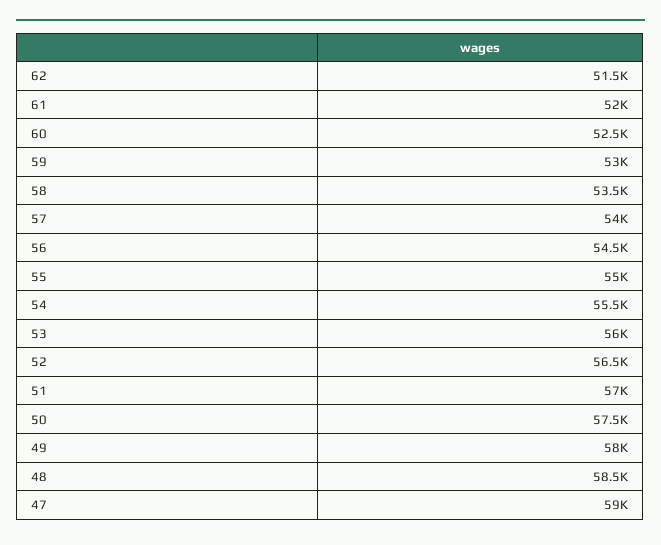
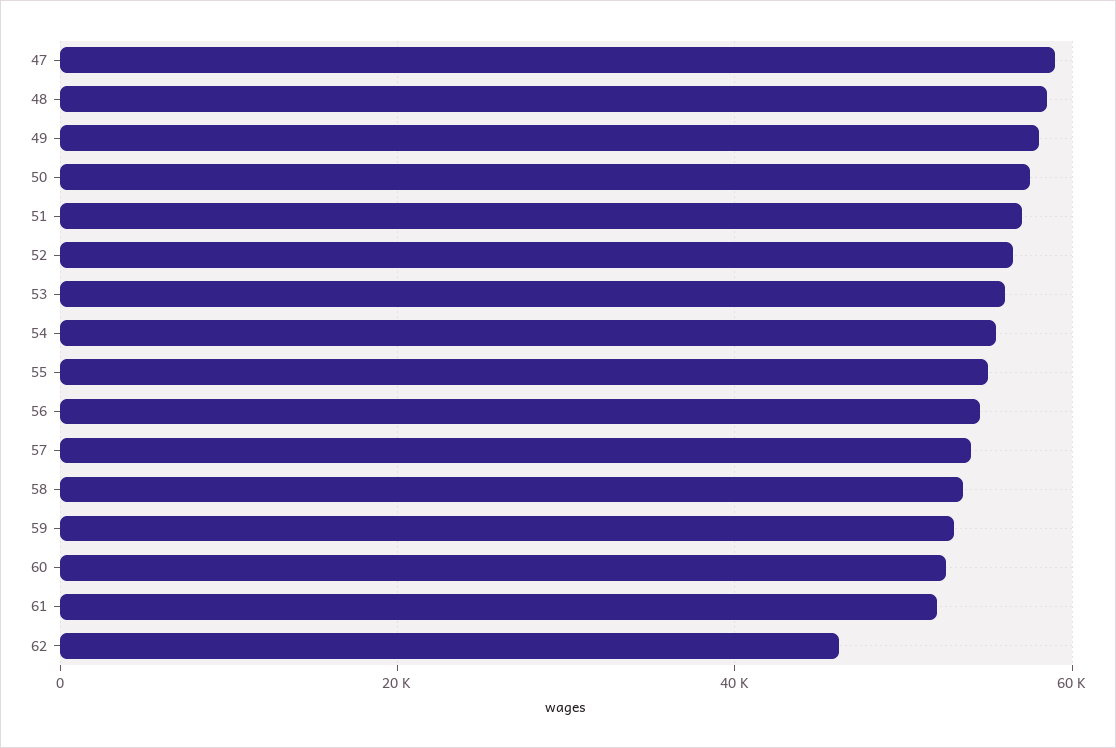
62: 51500 -> 46000

